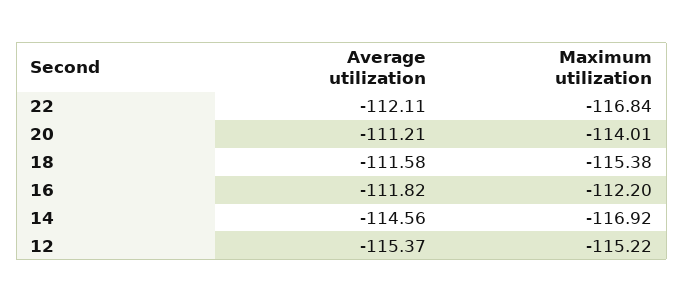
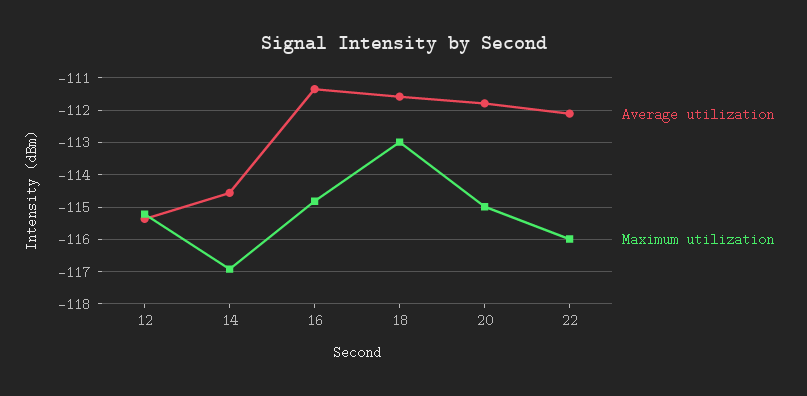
Maximum utilization, 22: -116.84 -> -116
Average utilization, 20: -111.21 -> -111.8
Maximum utilization, 20: -114.01 -> -115
Maximum utilization, 18: -115.38 -> -113
Average utilization, 16: -111.82 -> -111.4
Maximum utilization, 16: -112.2 -> -114.8

